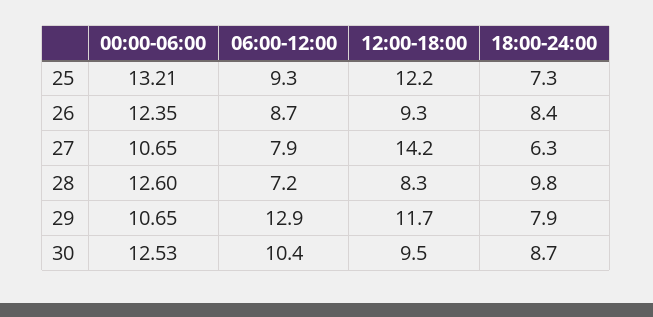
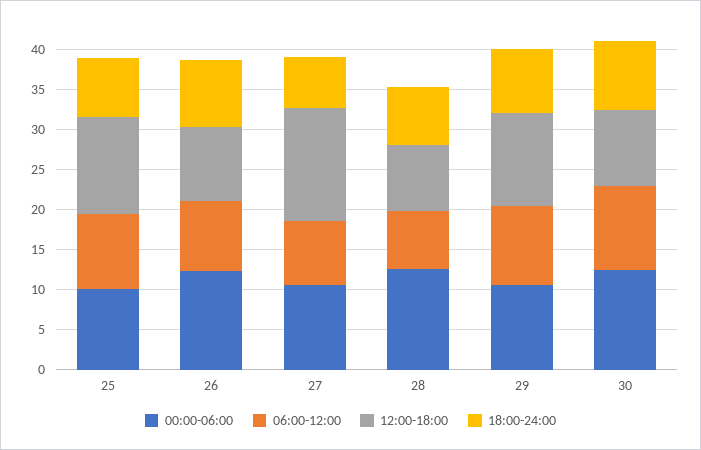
00:00-06:00, 25: 13.21 -> 10
18:00-24:00, 28: 9.8 -> 7
06:00-12:00, 29: 12.9 -> 10

